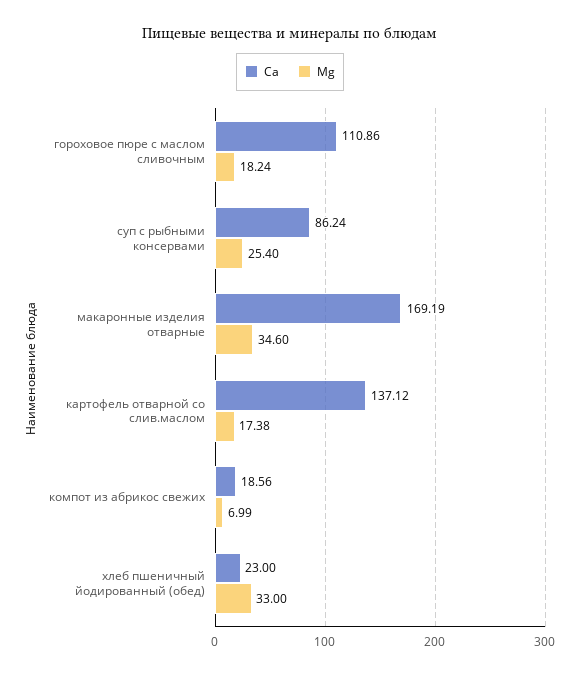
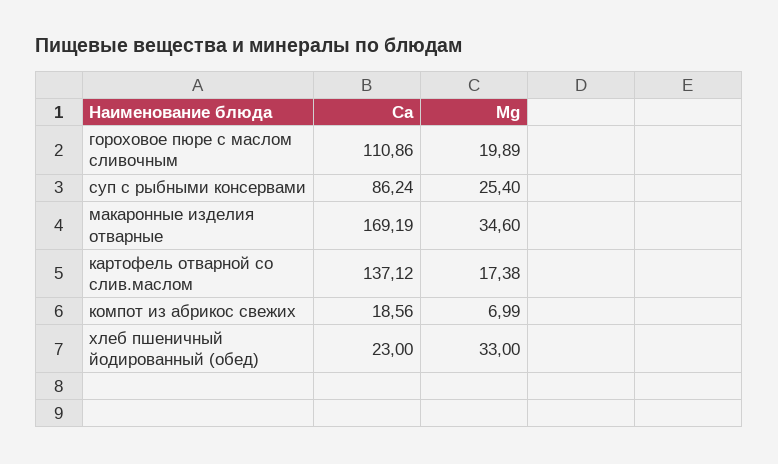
Мg, гороховое пюре с маслом сливочным: 18.24 -> 19.89

